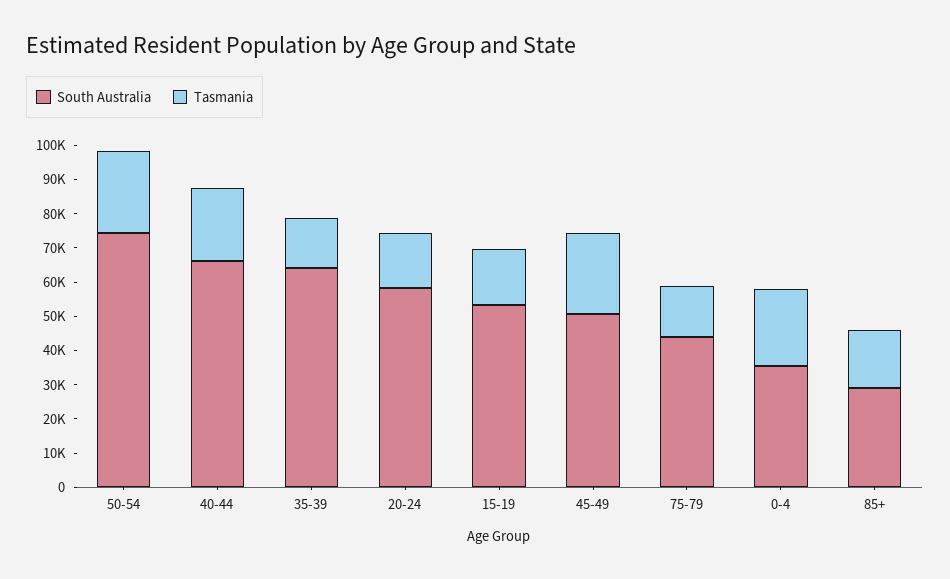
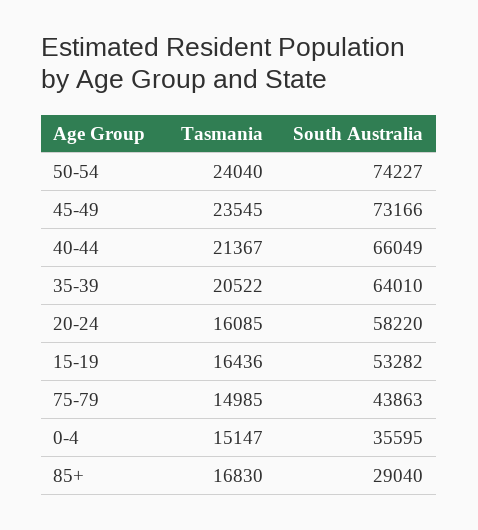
Tasmania, 35-39: 15000 -> 20522
South Australia, 45-49: 50000 -> 73166
Tasmania, 0-4: 22500 -> 15147

